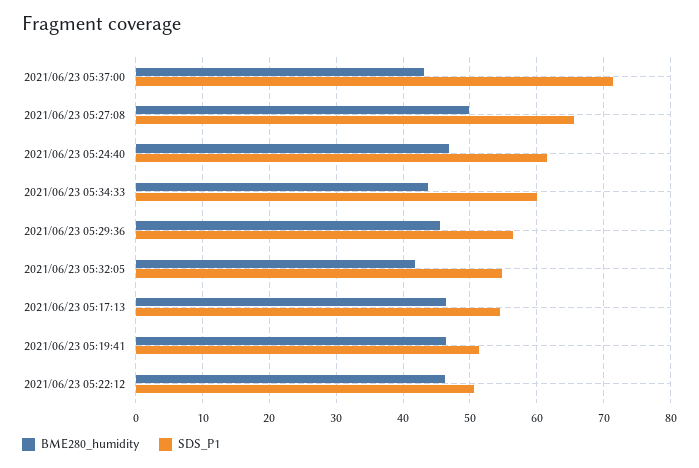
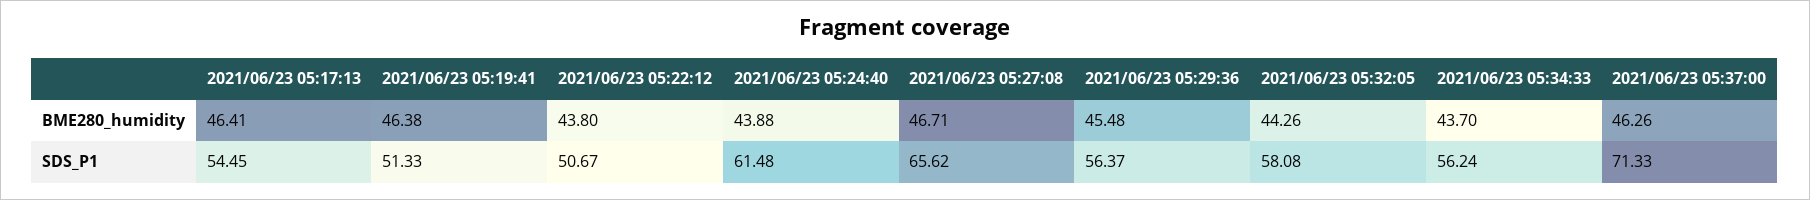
BME280_humidity, 2021/06/23 05:37:00: 43 -> 46.26
BME280_humidity, 2021/06/23 05:27:08: 50 -> 46.71
BME280_humidity, 2021/06/23 05:24:40: 47 -> 43.88
SDS_P1, 2021/06/23 05:34:33: 60 -> 56.24
BME280_humidity, 2021/06/23 05:32:05: 42 -> 44.26
SDS_P1, 2021/06/23 05:32:05: 55 -> 58.08
BME280_humidity, 2021/06/23 05:22:12: 46 -> 43.8

